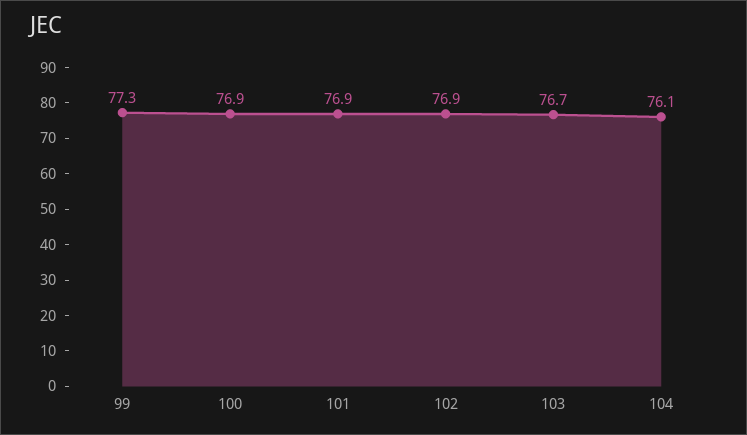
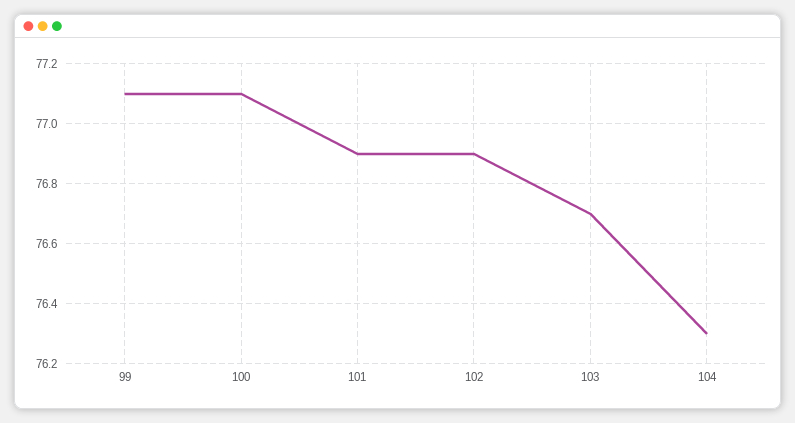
99: 77.3 -> 77.1
100: 76.9 -> 77.1
104: 76.1 -> 76.3

